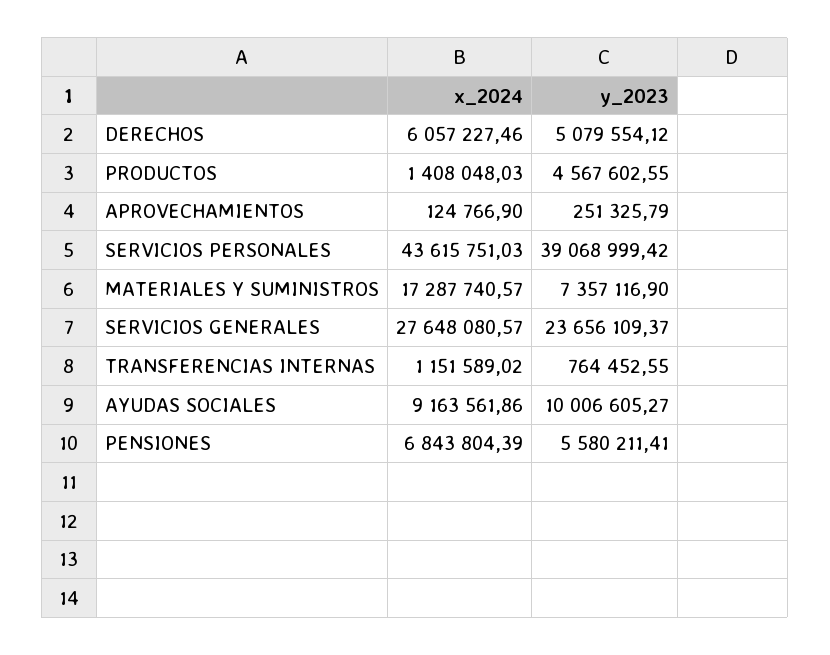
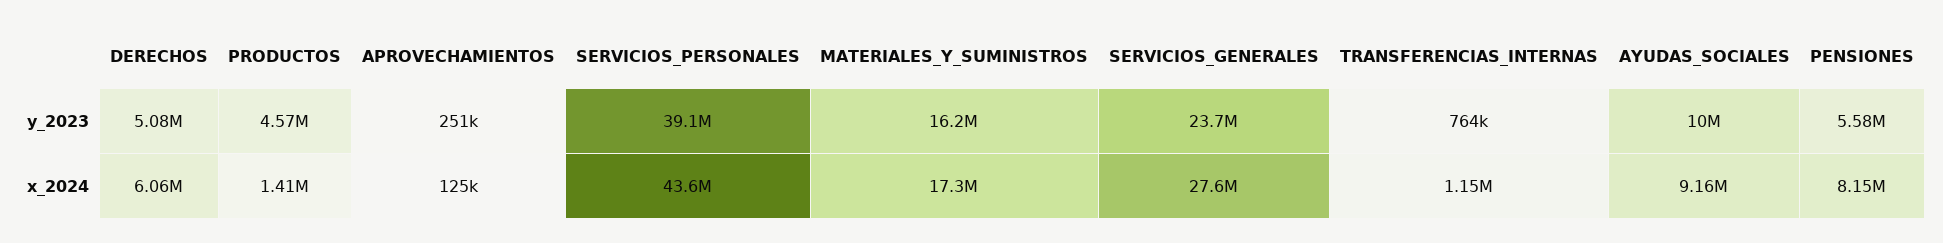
y_2023, MATERIALES Y SUMINISTROS: 7357116.9 -> 16200000
x_2024, PENSIONES: 6843804.39 -> 8150000

